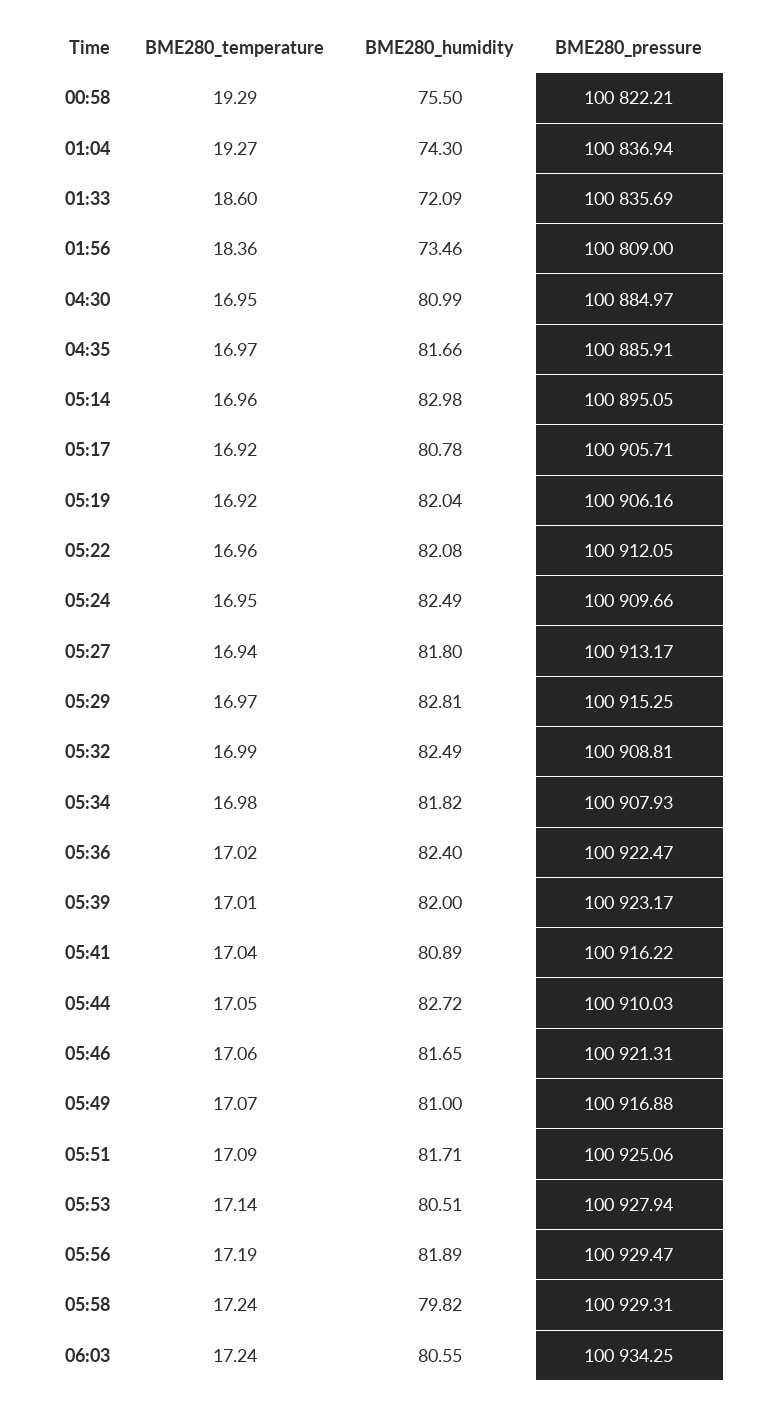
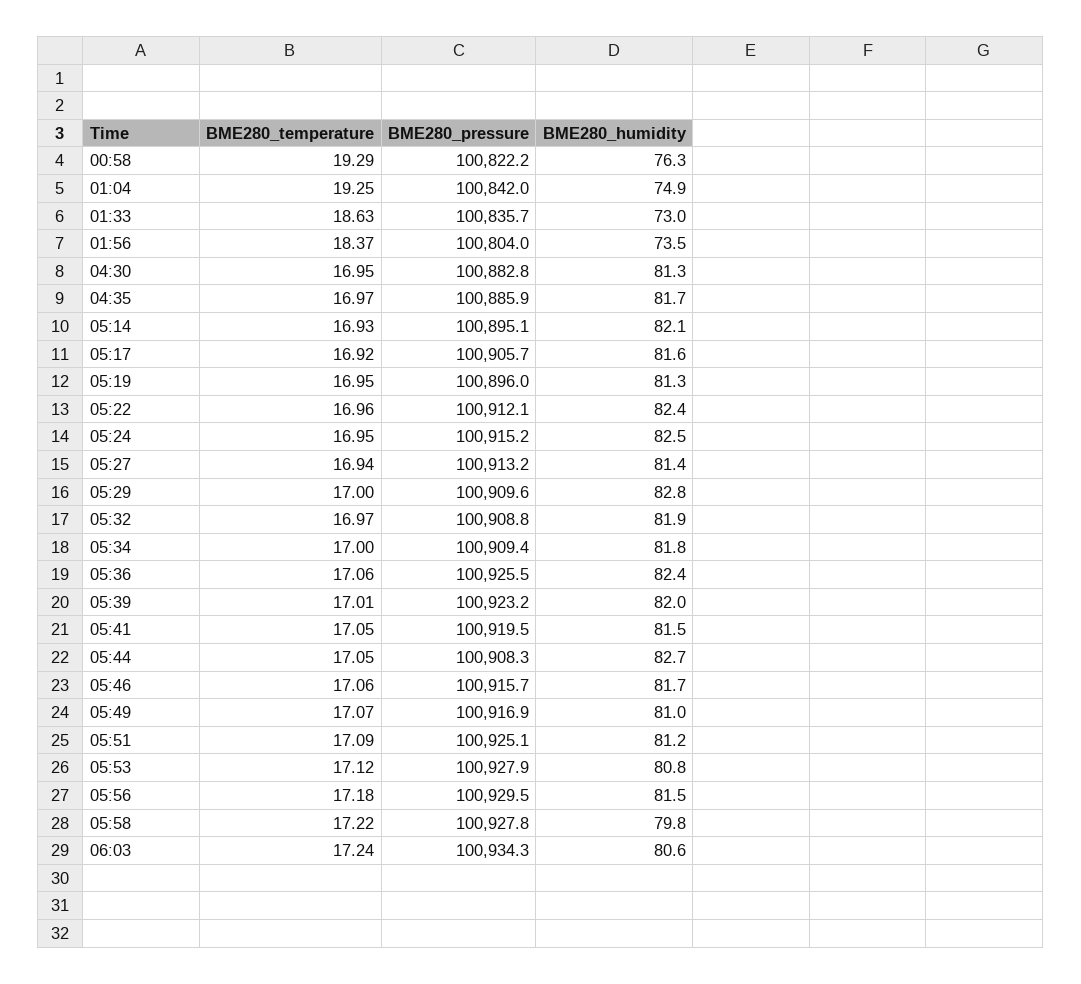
BME280_humidity, 00:58: 75.5 -> 76.3
BME280_temperature, 01:04: 19.27 -> 19.25
BME280_humidity, 01:04: 74.3 -> 74.9
BME280_pressure, 01:04: 100836.94 -> 100842
BME280_temperature, 01:33: 18.6 -> 18.63
BME280_humidity, 01:33: 72.09 -> 73
BME280_temperature, 01:56: 18.36 -> 18.37
BME280_pressure, 01:56: 100809 -> 100804
BME280_humidity, 04:30: 80.99 -> 81.3
BME280_pressure, 04:30: 100884.97 -> 100882.8
BME280_temperature, 05:14: 16.96 -> 16.93
BME280_humidity, 05:14: 82.98 -> 82.1
BME280_humidity, 05:17: 80.78 -> 81.6
BME280_temperature, 05:19: 16.92 -> 16.95
BME280_humidity, 05:19: 82.04 -> 81.3
BME280_pressure, 05:19: 100906.16 -> 100896
BME280_humidity, 05:22: 82.08 -> 82.4
BME280_pressure, 05:24: 100909.66 -> 100915.2
BME280_humidity, 05:27: 81.8 -> 81.4
BME280_temperature, 05:29: 16.97 -> 17
BME280_pressure, 05:29: 100915.25 -> 100909.6
BME280_temperature, 05:32: 16.99 -> 16.97
BME280_humidity, 05:32: 82.49 -> 81.9
BME280_temperature, 05:34: 16.98 -> 17
BME280_pressure, 05:34: 100907.93 -> 100909.4
BME280_temperature, 05:36: 17.02 -> 17.06
BME280_pressure, 05:36: 100922.47 -> 100925.5
BME280_temperature, 05:41: 17.04 -> 17.05
BME280_humidity, 05:41: 80.89 -> 81.5
BME280_pressure, 05:41: 100916.22 -> 100919.5
BME280_pressure, 05:44: 100910.03 -> 100908.3
BME280_pressure, 05:46: 100921.31 -> 100915.7
BME280_humidity, 05:51: 81.71 -> 81.2
BME280_temperature, 05:53: 17.14 -> 17.12
BME280_humidity, 05:53: 80.51 -> 80.8
BME280_temperature, 05:56: 17.19 -> 17.18
BME280_humidity, 05:56: 81.89 -> 81.5
BME280_temperature, 05:58: 17.24 -> 17.22
BME280_pressure, 05:58: 100929.31 -> 100927.8

